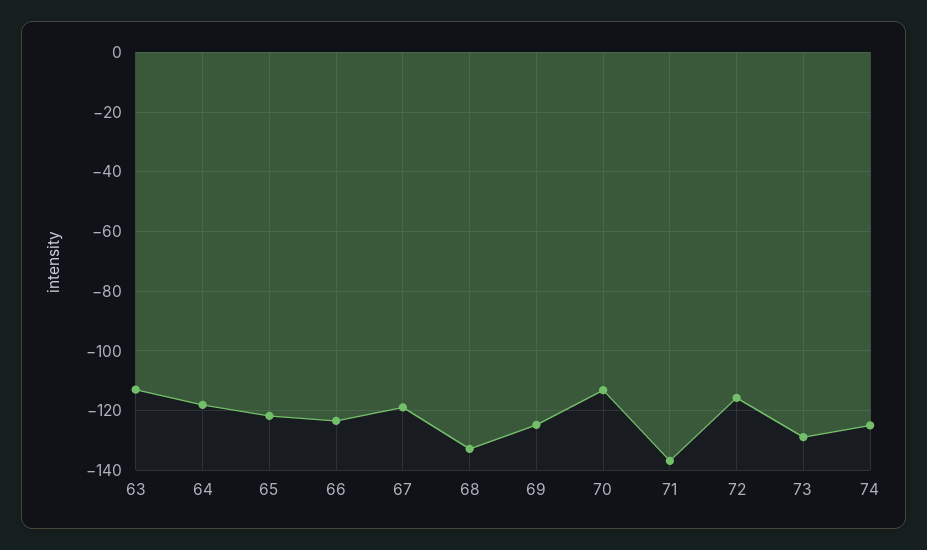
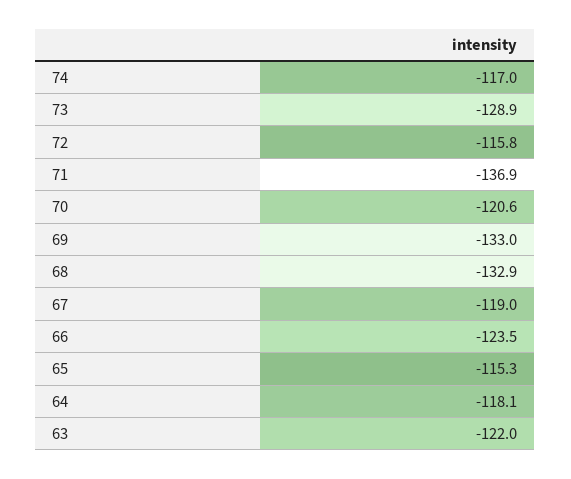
63: -112.5 -> -122
65: -122.5 -> -115.3
69: -125 -> -133
70: -112.5 -> -120.6
74: -125 -> -117

